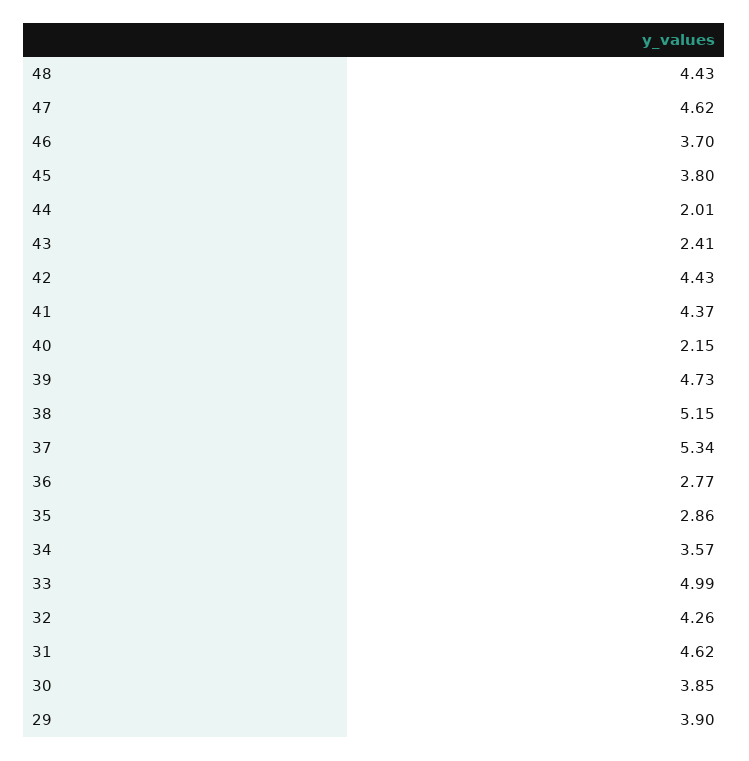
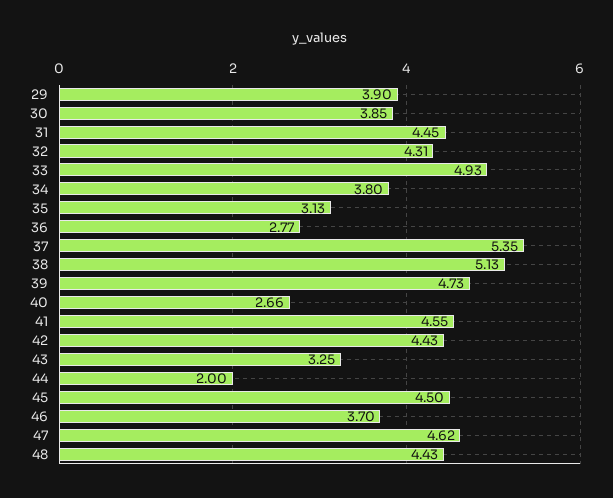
45: 3.8 -> 4.5
44: 2.01 -> 2
43: 2.41 -> 3.25
41: 4.37 -> 4.55
40: 2.15 -> 2.66
38: 5.15 -> 5.13
37: 5.34 -> 5.35
35: 2.86 -> 3.13
34: 3.57 -> 3.8
33: 4.99 -> 4.93
32: 4.26 -> 4.31
31: 4.62 -> 4.45

